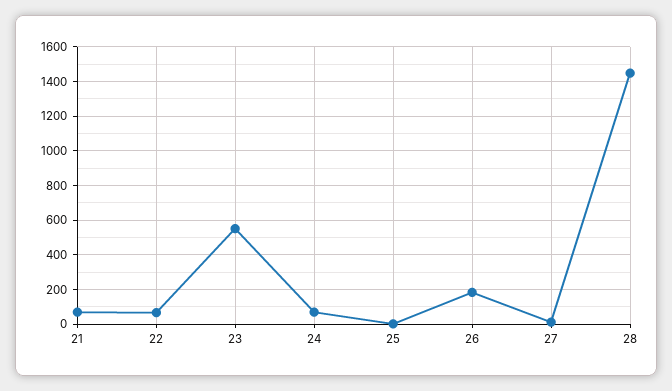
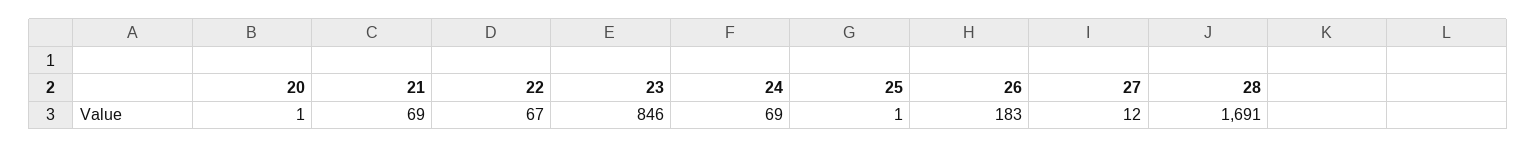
23: 550 -> 846
28: 1450 -> 1691
20: none -> 1

